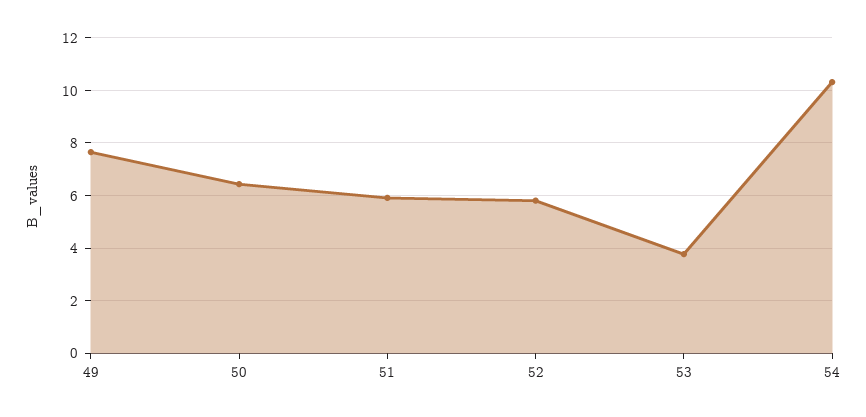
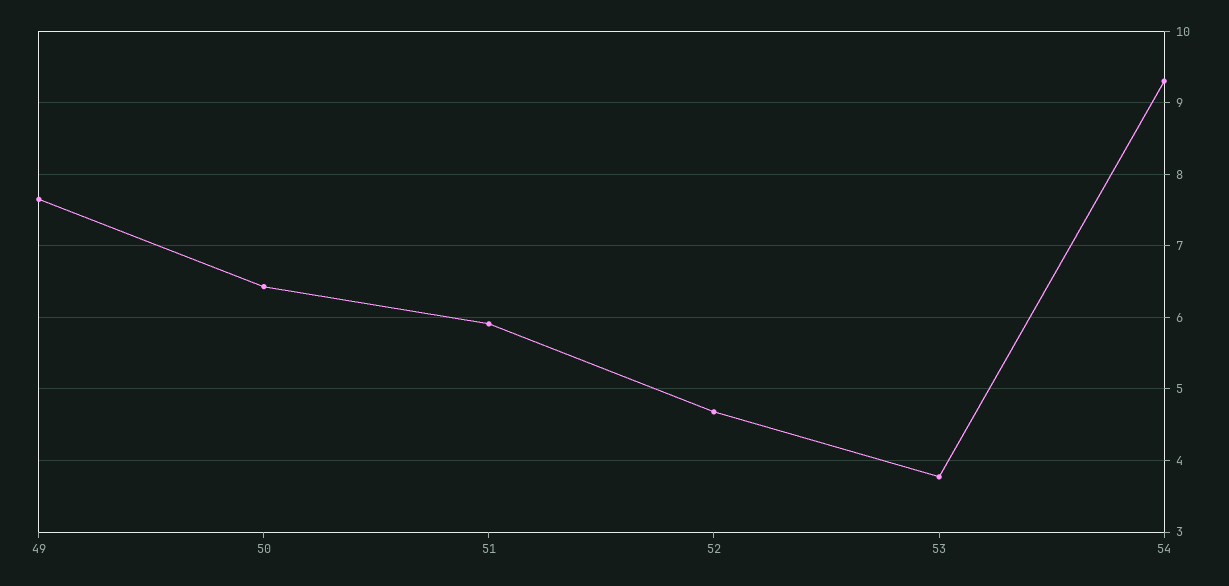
52: 5.75 -> 4.7
54: 10.25 -> 9.3

